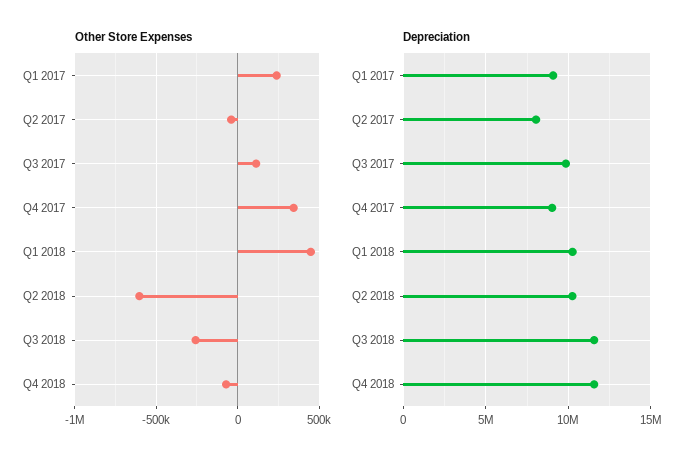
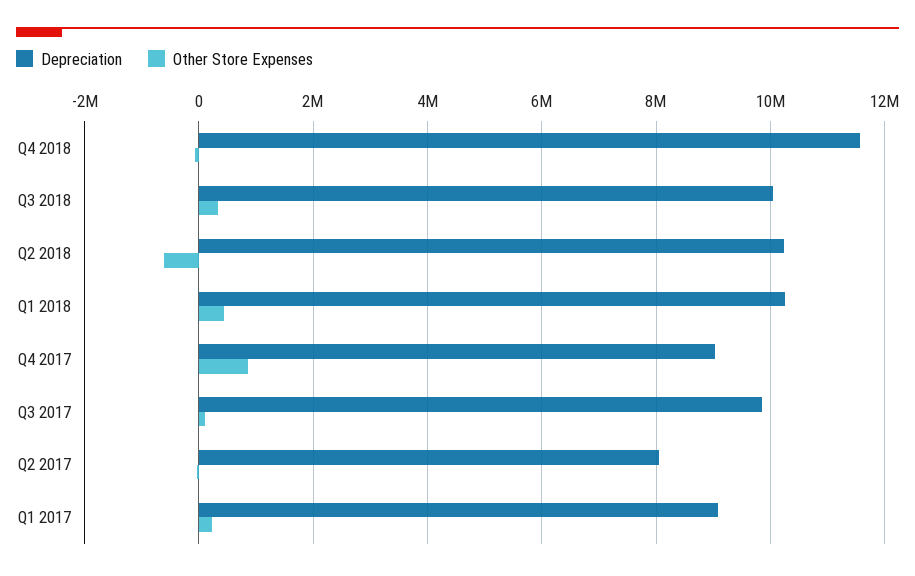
Other Store Expenses, Q4 2017: 350000 -> 800000
Other Store Expenses, Q3 2018: -250000 -> 400000
Depreciation, Q3 2018: 11500000 -> 10000000

